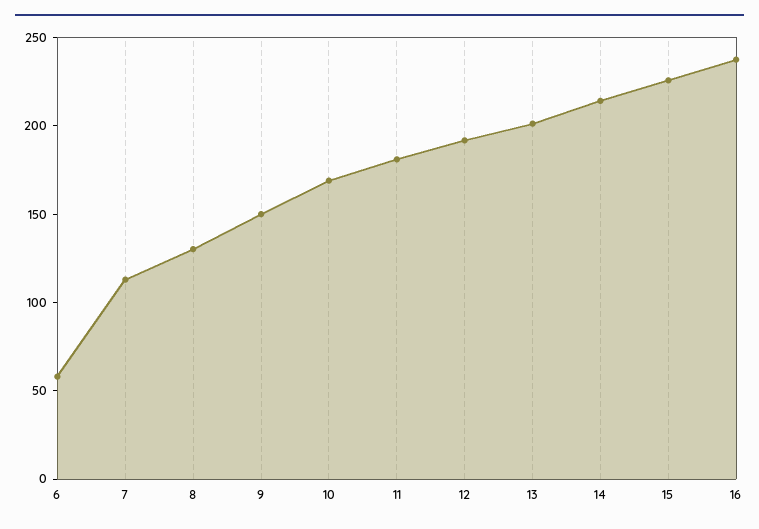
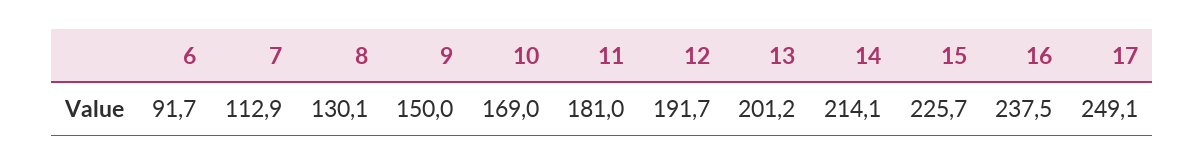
6: 60 -> 91.7
17: none -> 249.1

